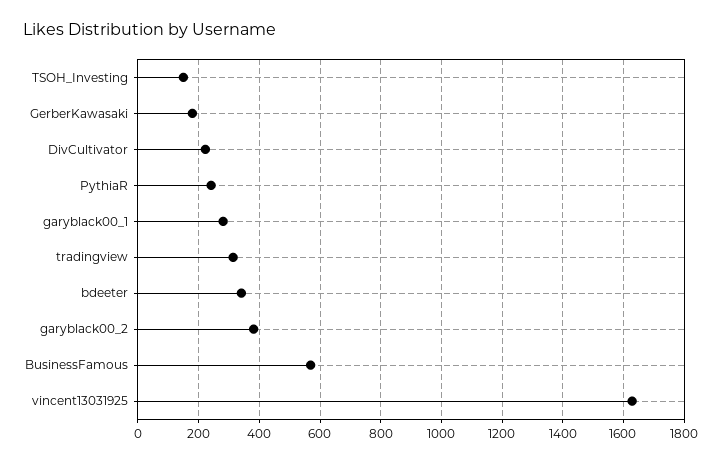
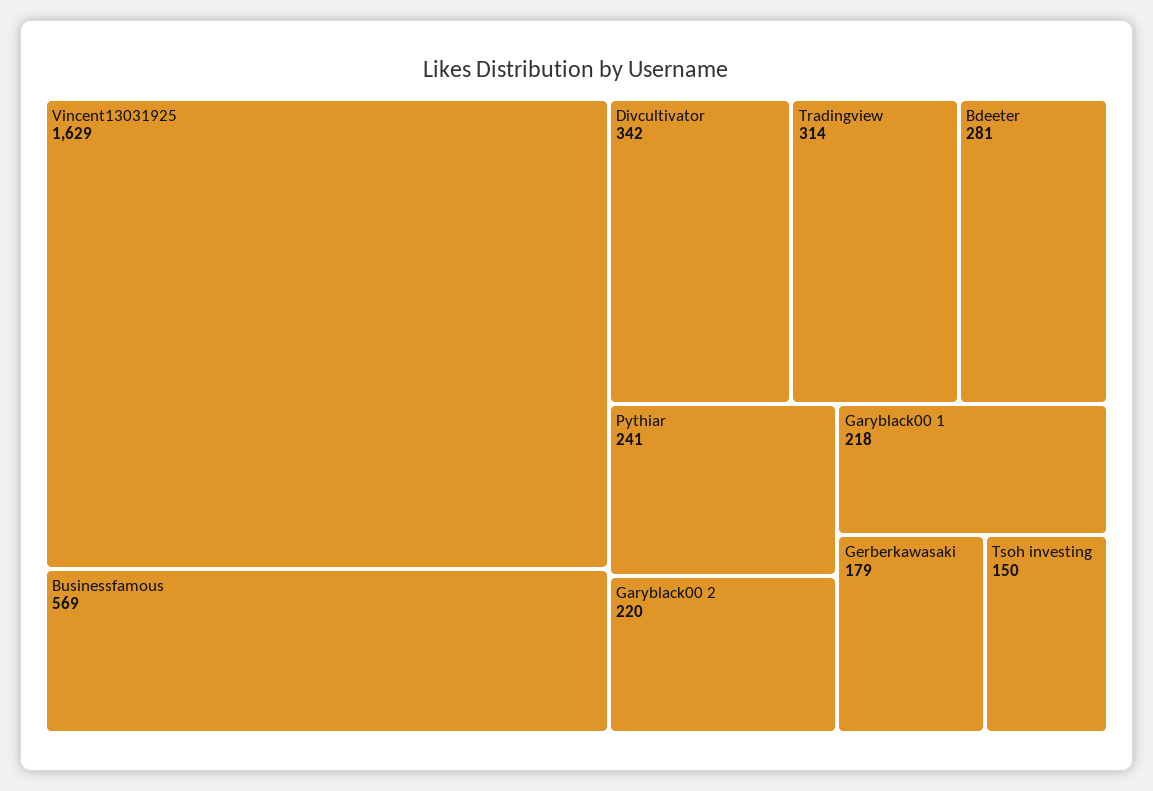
DivCultivator: 220 -> 342
garyblack00_1: 280 -> 218
bdeeter: 340 -> 281
garyblack00_2: 380 -> 220

